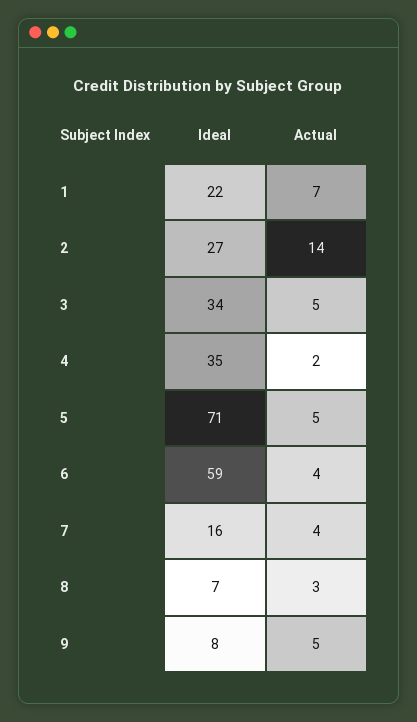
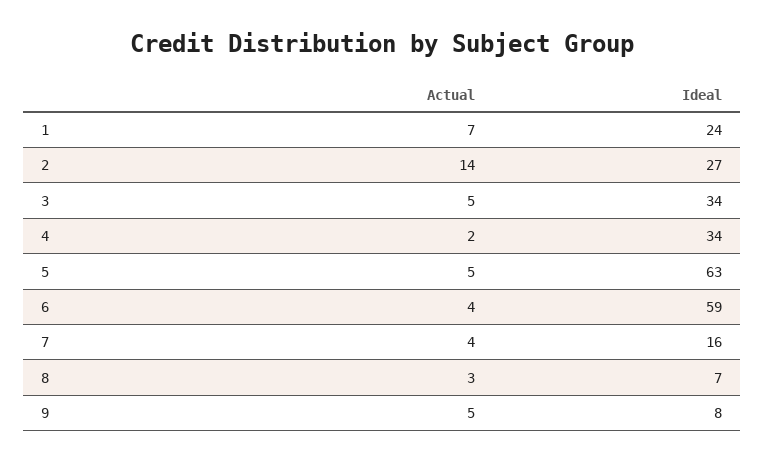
Ideal, 1: 22 -> 24
Ideal, 4: 35 -> 34
Ideal, 5: 71 -> 63

